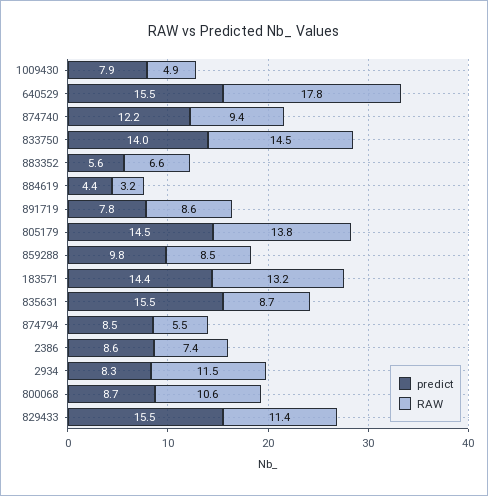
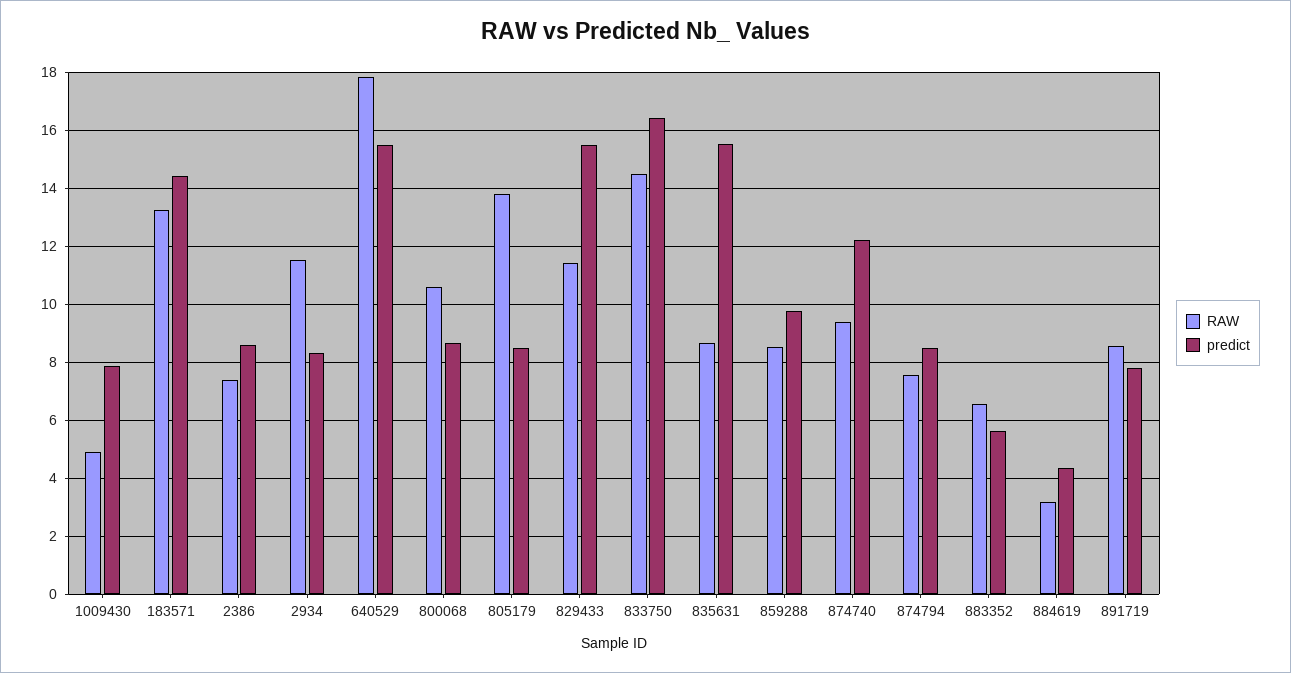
predict, 833750: 14 -> 16.5
predict, 805179: 14.5 -> 8.5
RAW, 874794: 5.5 -> 7.5

